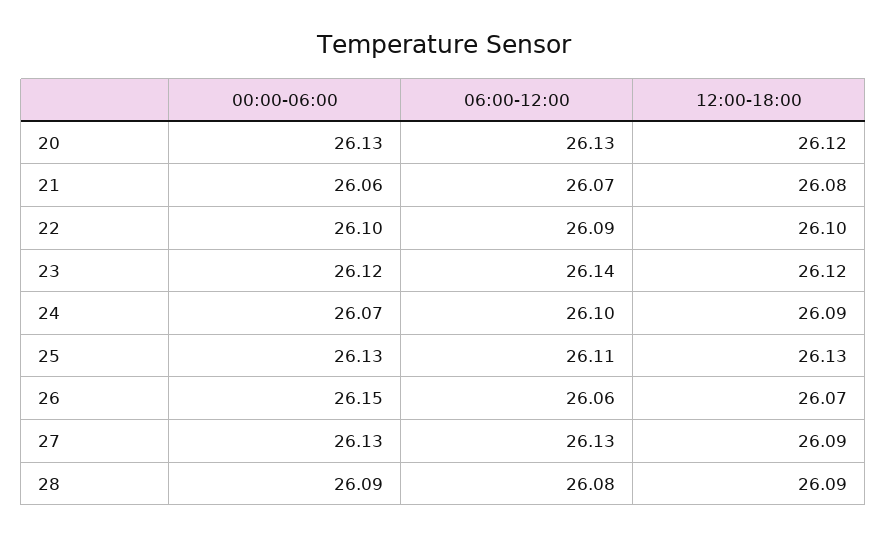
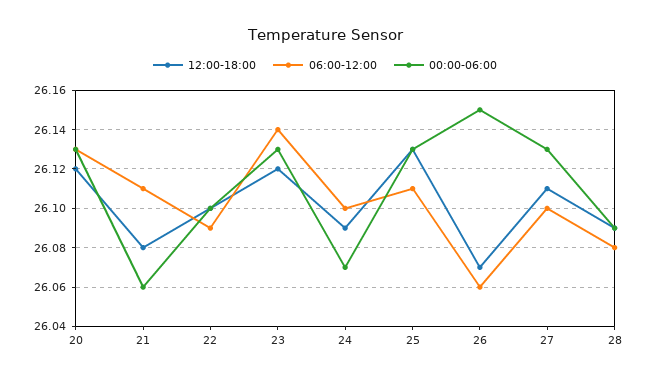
06:00-12:00, 21: 26.07 -> 26.11
00:00-06:00, 23: 26.12 -> 26.13
06:00-12:00, 27: 26.13 -> 26.1
12:00-18:00, 27: 26.09 -> 26.11

